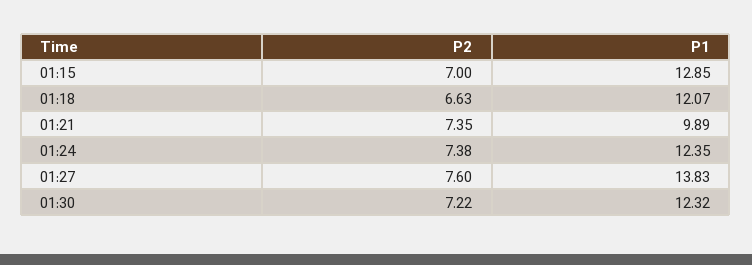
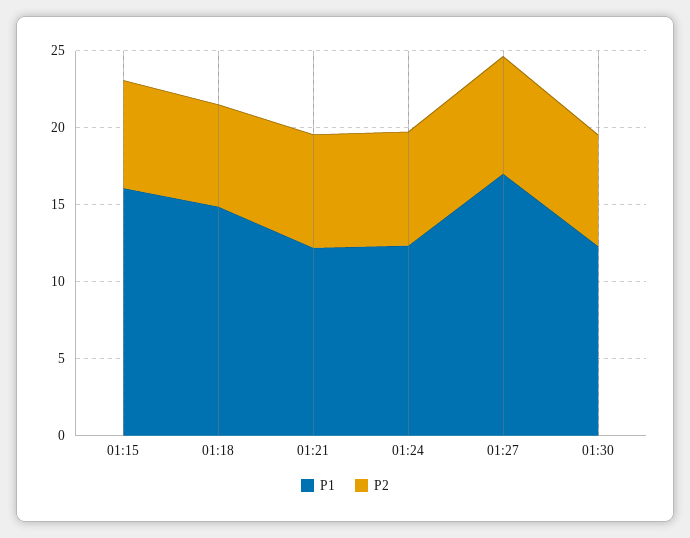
P1, 01:15: 12.85 -> 16
P1, 01:18: 12.07 -> 15
P1, 01:21: 9.89 -> 12
P1, 01:27: 13.83 -> 17

